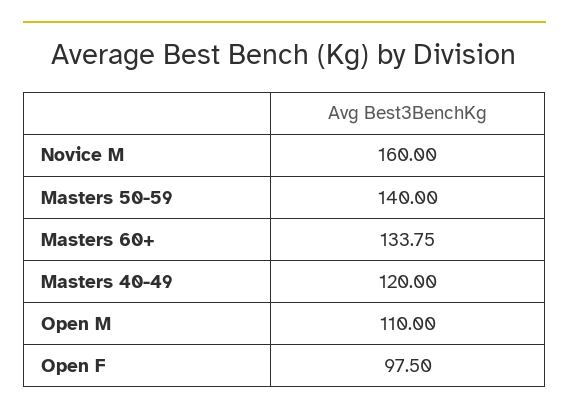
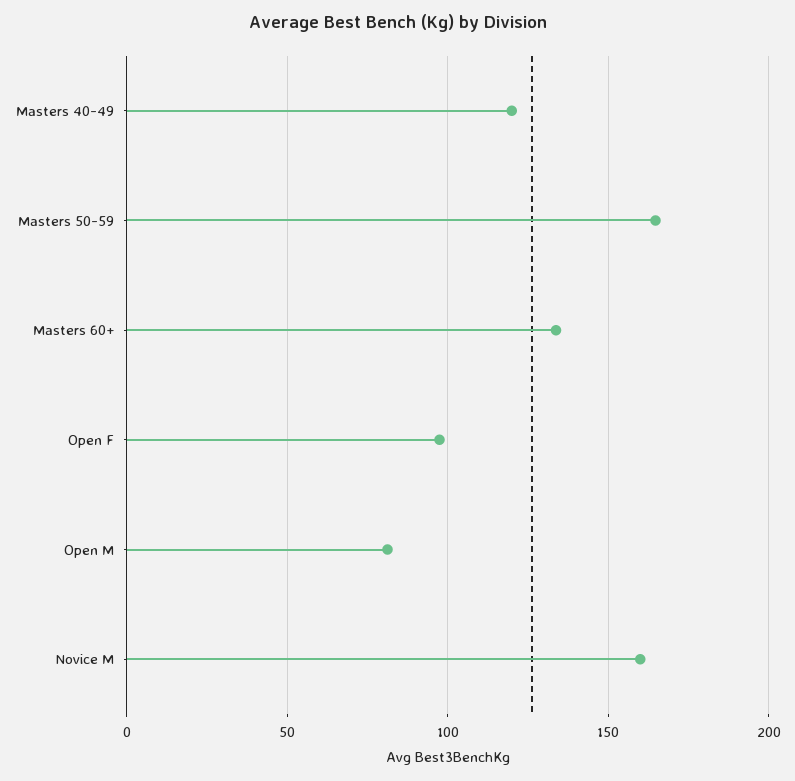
Masters 50-59: 140 -> 165
Open M: 110 -> 80

